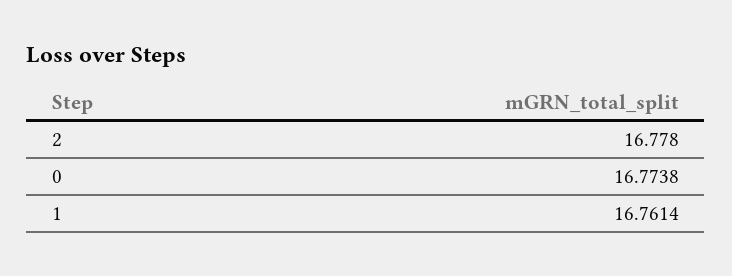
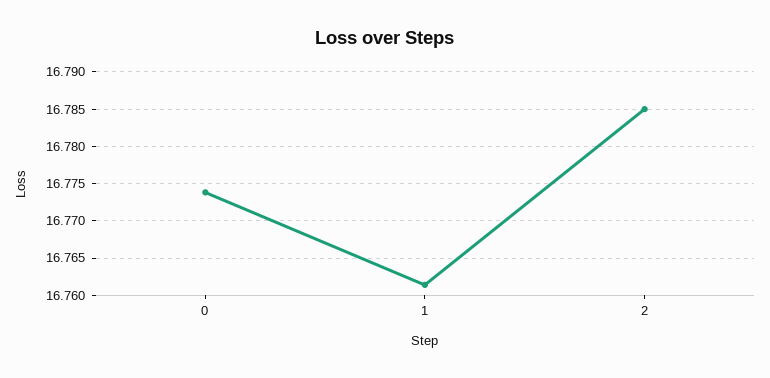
2: 16.778 -> 16.785

